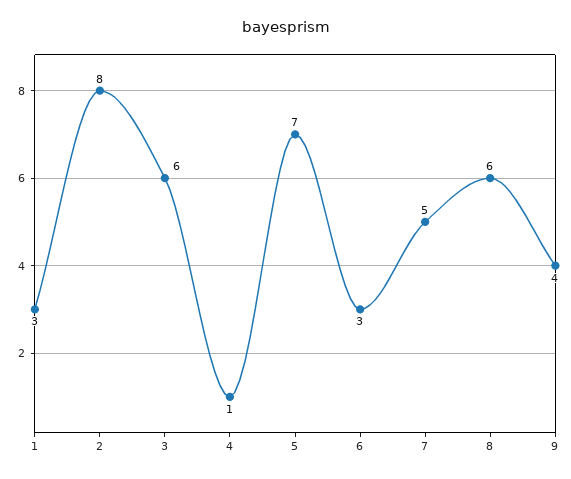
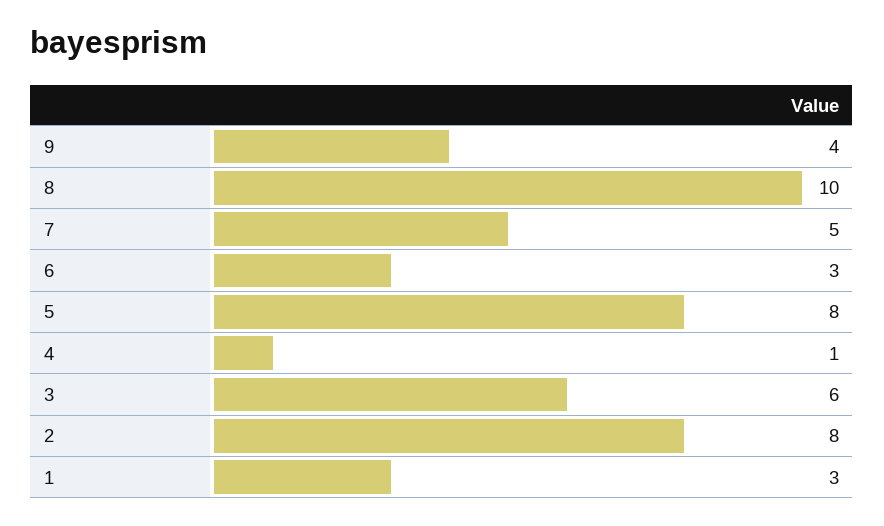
5: 7 -> 8
8: 6 -> 10

